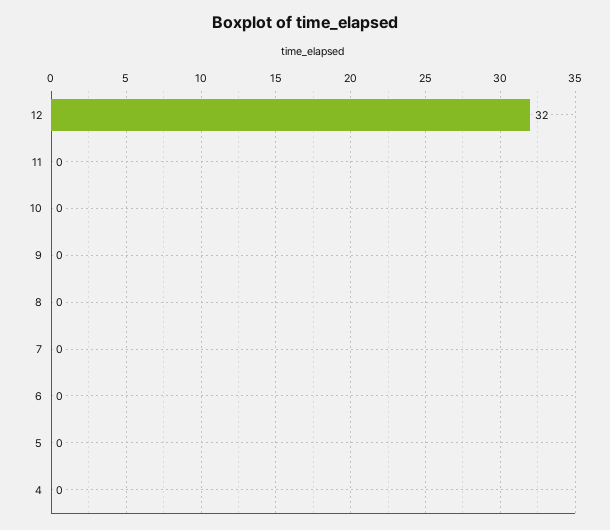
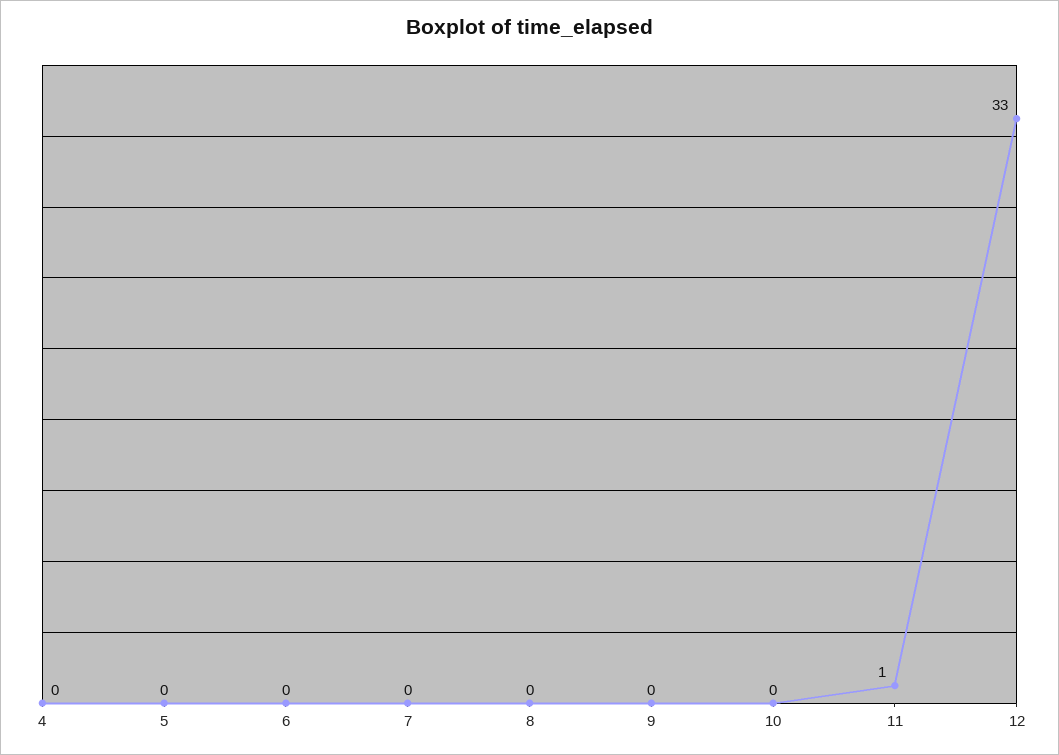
12: 32 -> 33
11: 0 -> 1

